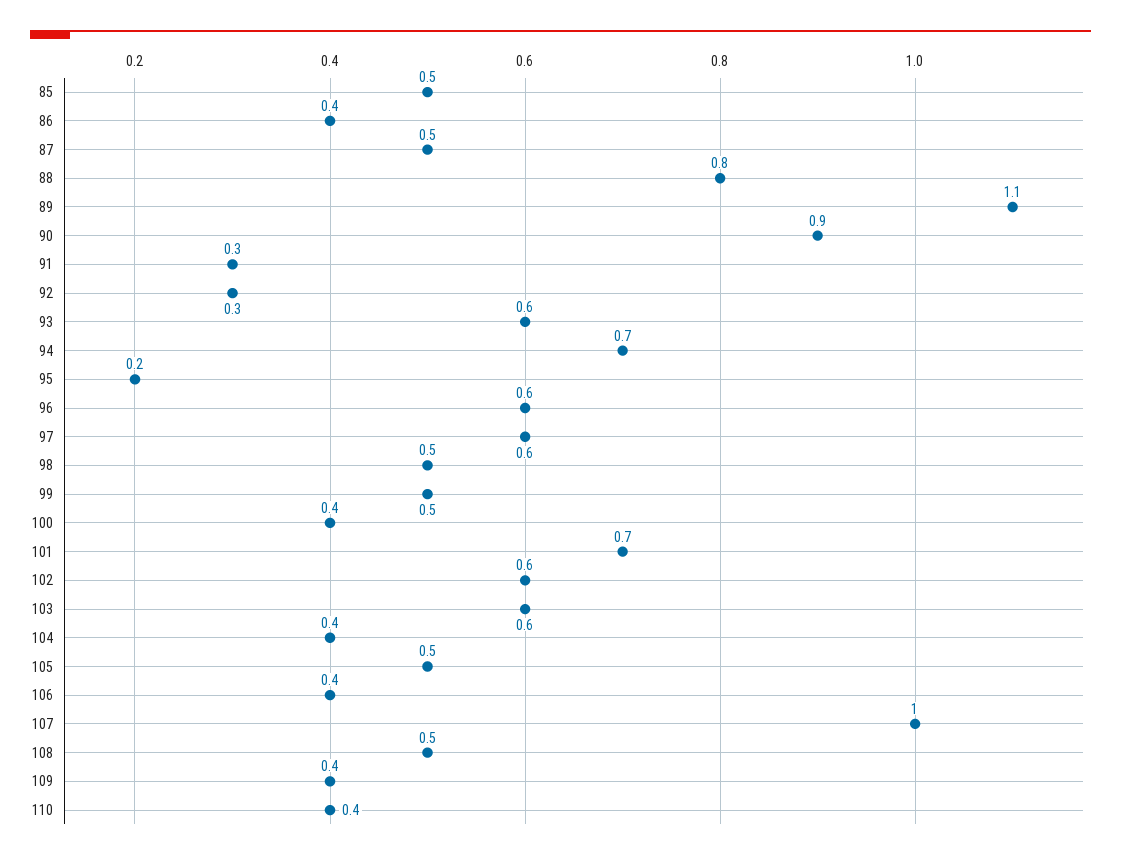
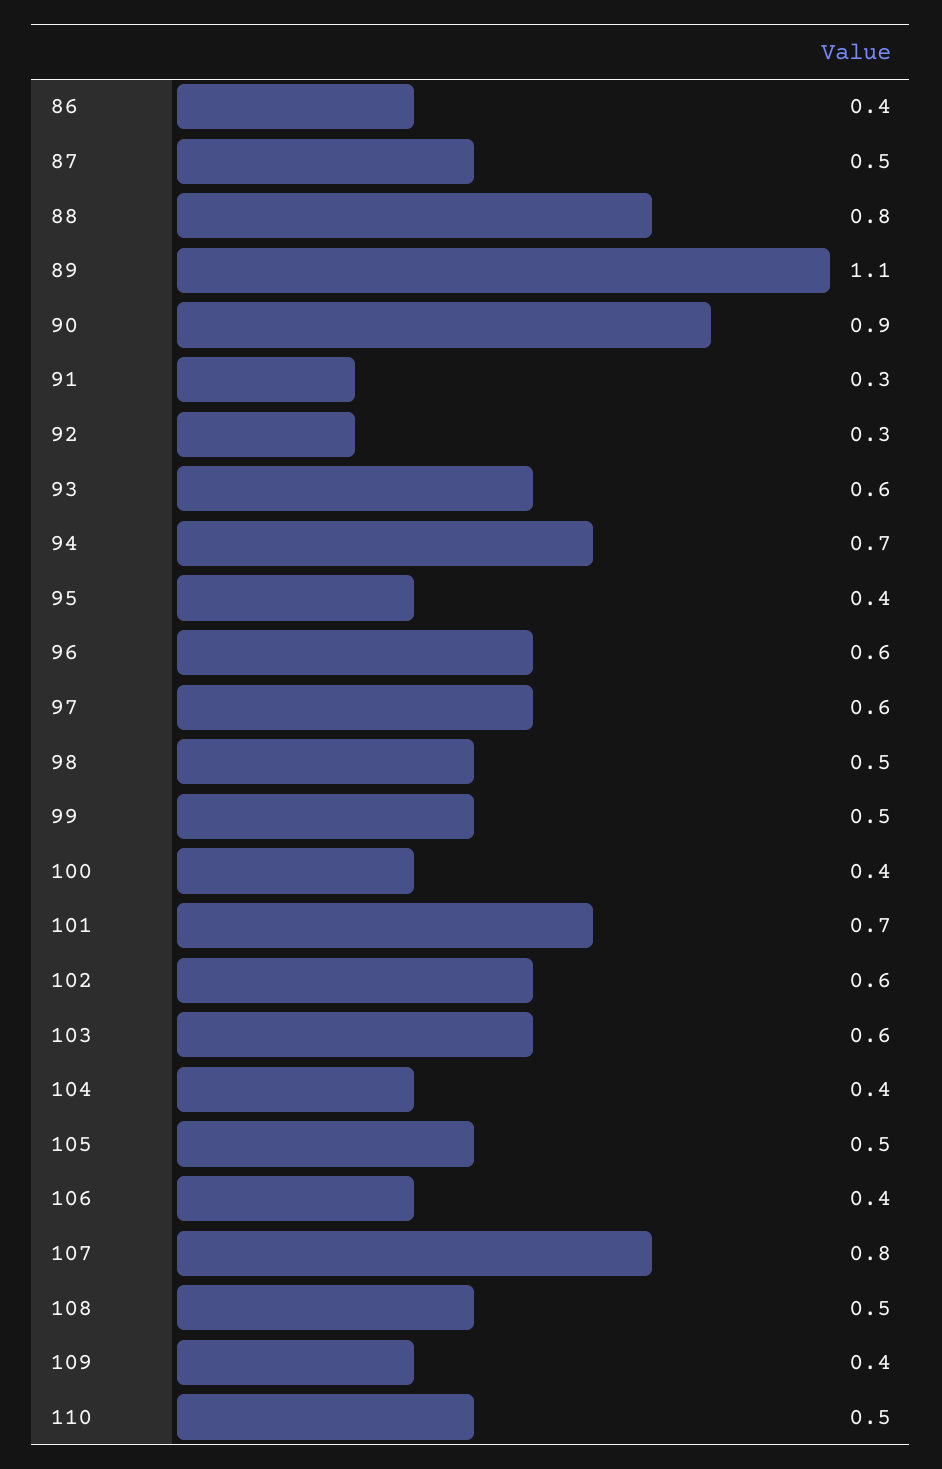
85: 0.5 -> none
95: 0.2 -> 0.4
107: 1 -> 0.8
110: 0.4 -> 0.5

